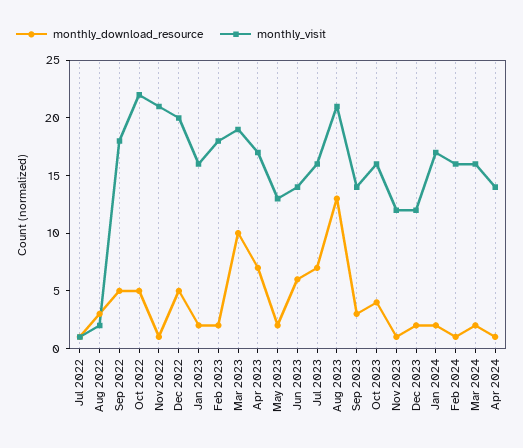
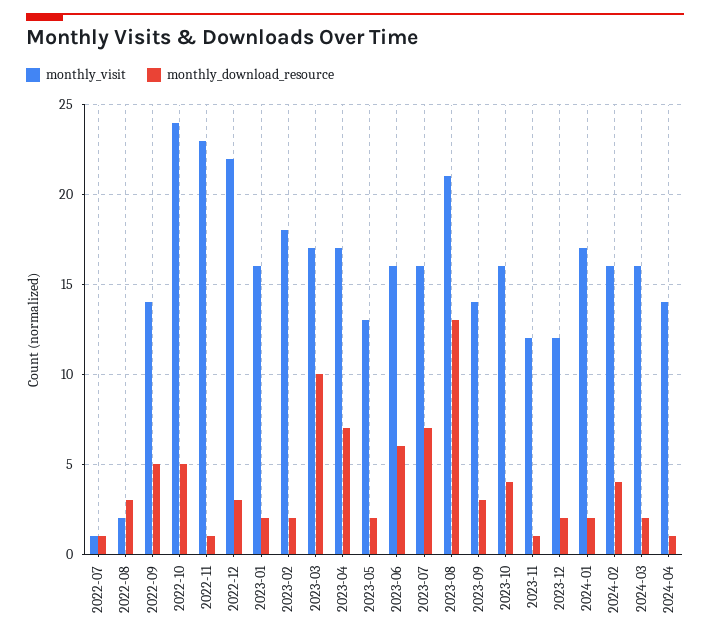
monthly_visit, Sep 2022: 18 -> 14
monthly_visit, Oct 2022: 22 -> 24
monthly_visit, Nov 2022: 21 -> 23
monthly_download_resource, Dec 2022: 5 -> 3
monthly_visit, Dec 2022: 20 -> 22
monthly_visit, Mar 2023: 19 -> 17
monthly_visit, Jun 2023: 14 -> 16
monthly_download_resource, Feb 2024: 1 -> 4

